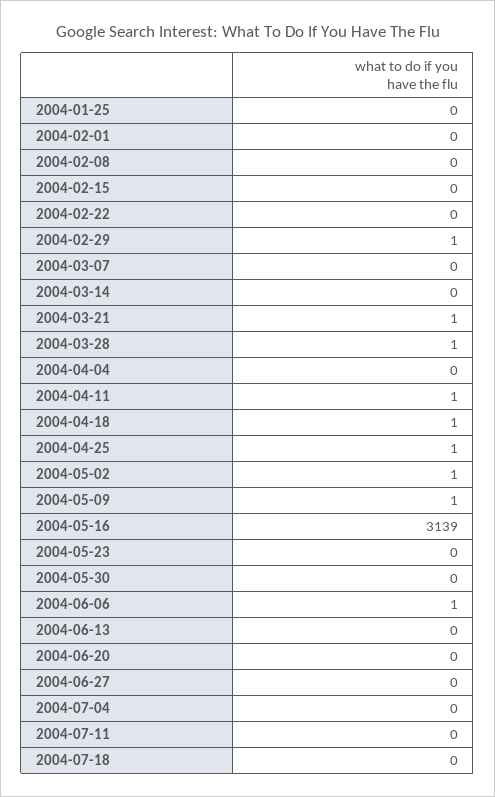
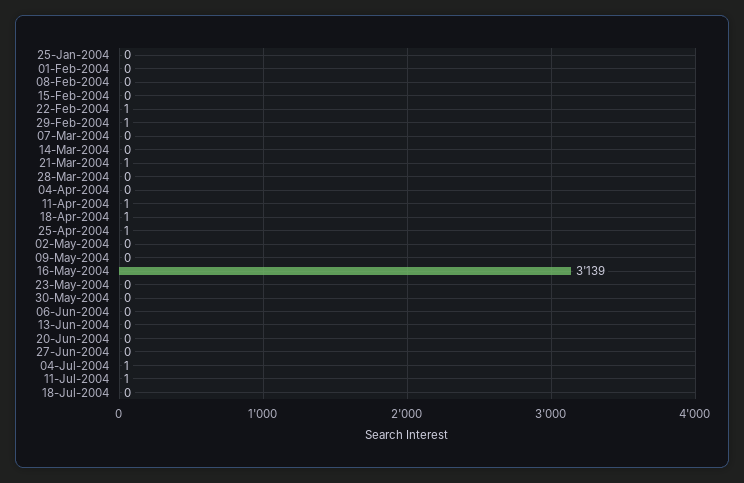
2004-02-22: 0 -> 1
2004-03-28: 1 -> 0
2004-05-02: 1 -> 0
2004-05-09: 1 -> 0
2004-06-06: 1 -> 0
2004-07-04: 0 -> 1
2004-07-11: 0 -> 1

